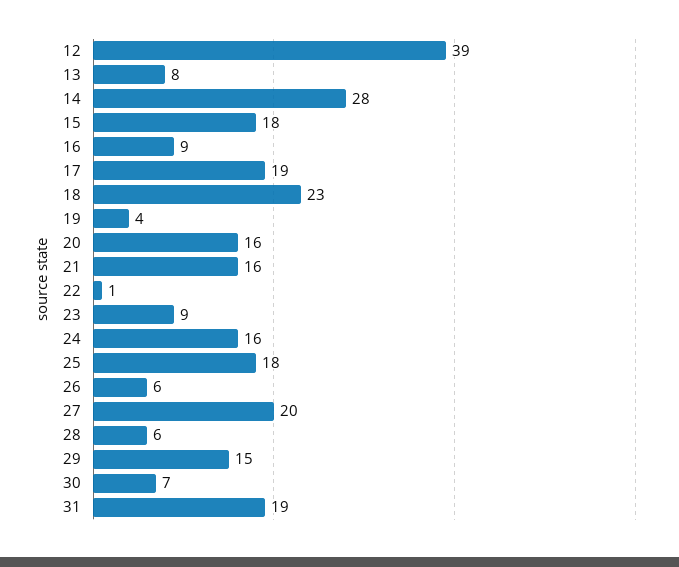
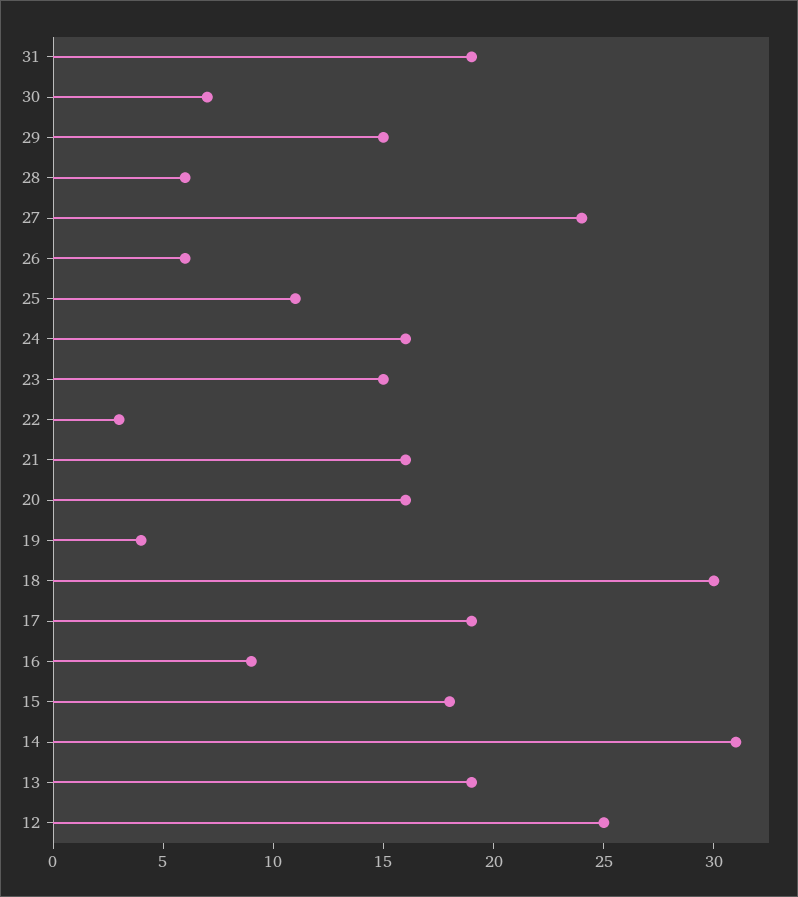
12: 39 -> 25
13: 8 -> 19
14: 28 -> 31
18: 23 -> 30
22: 1 -> 3
23: 9 -> 15
25: 18 -> 11
27: 20 -> 24

